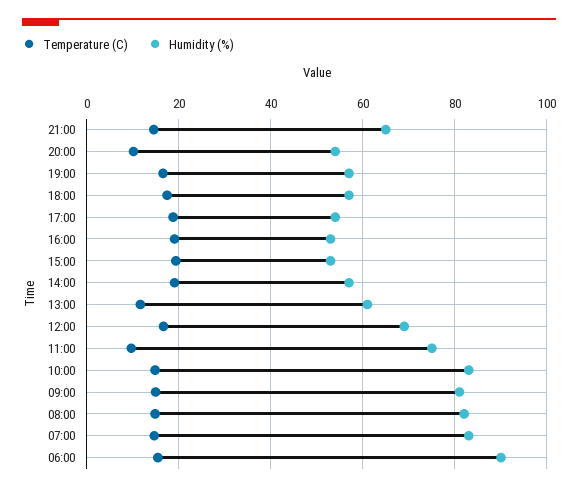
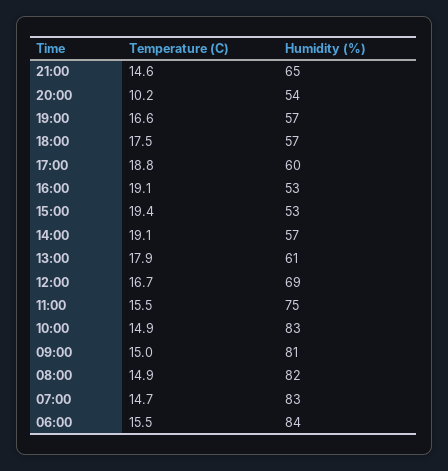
Humidity (%), 17:00: 54 -> 60
Temperature (C), 13:00: 12 -> 17.9
Temperature (C), 11:00: 10 -> 15.5
Humidity (%), 06:00: 90 -> 84

